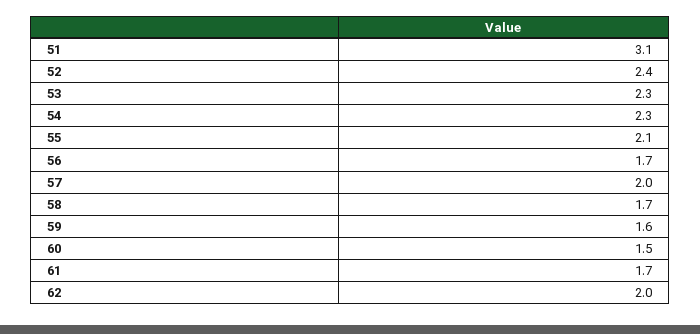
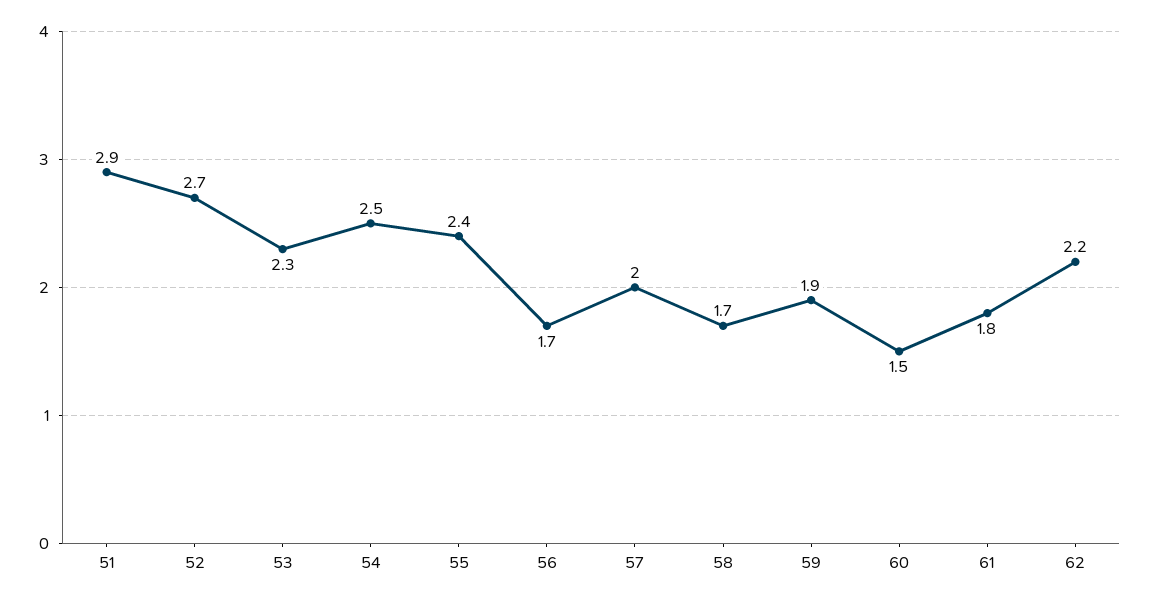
51: 3.1 -> 2.9
52: 2.4 -> 2.7
54: 2.3 -> 2.5
55: 2.1 -> 2.4
59: 1.6 -> 1.9
61: 1.7 -> 1.8
62: 2 -> 2.2

